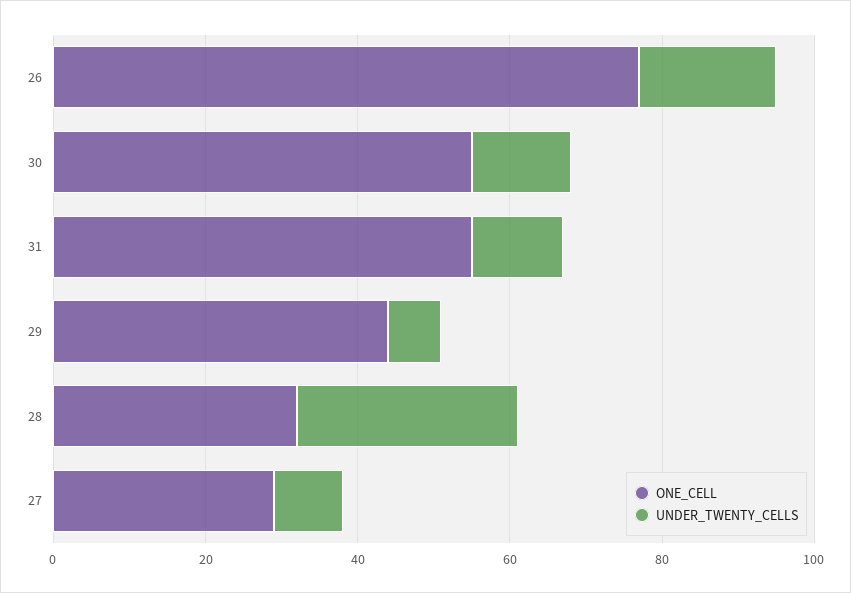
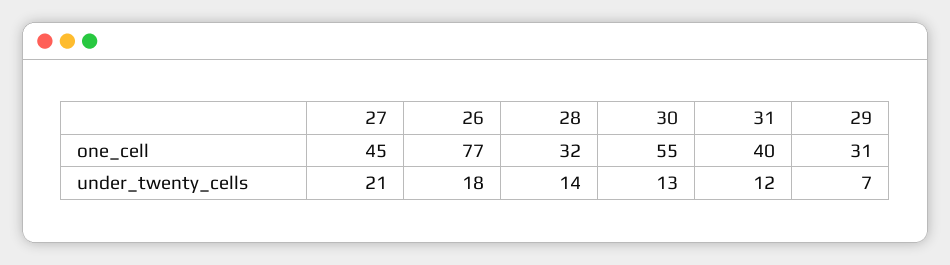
ONE_CELL, 31: 55 -> 40
ONE_CELL, 29: 45 -> 31
UNDER_TWENTY_CELLS, 28: 30 -> 14
ONE_CELL, 27: 30 -> 45
UNDER_TWENTY_CELLS, 27: 10 -> 21

